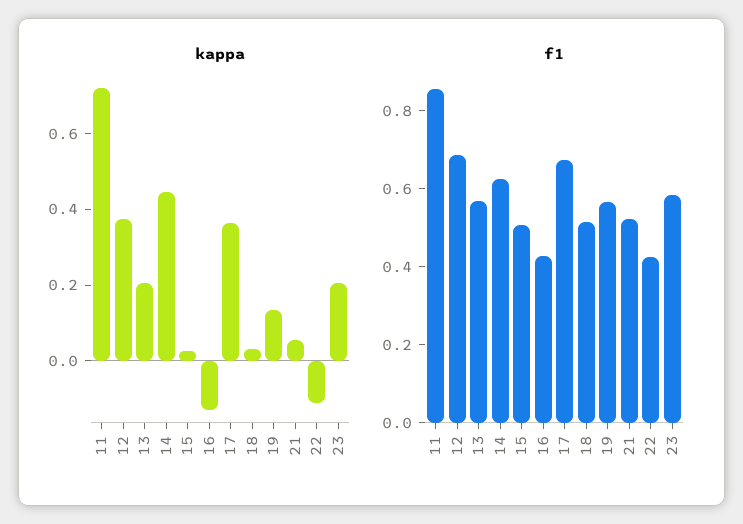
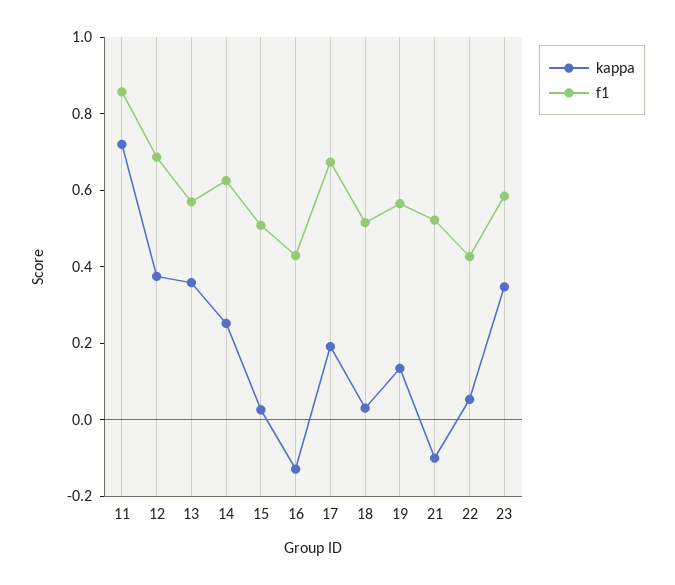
kappa, 13: 0.2 -> 0.35
kappa, 14: 0.45 -> 0.25
kappa, 17: 0.35 -> 0.2
kappa, 21: 0.05 -> -0.1
kappa, 22: -0.1 -> 0.05
kappa, 23: 0.2 -> 0.35

